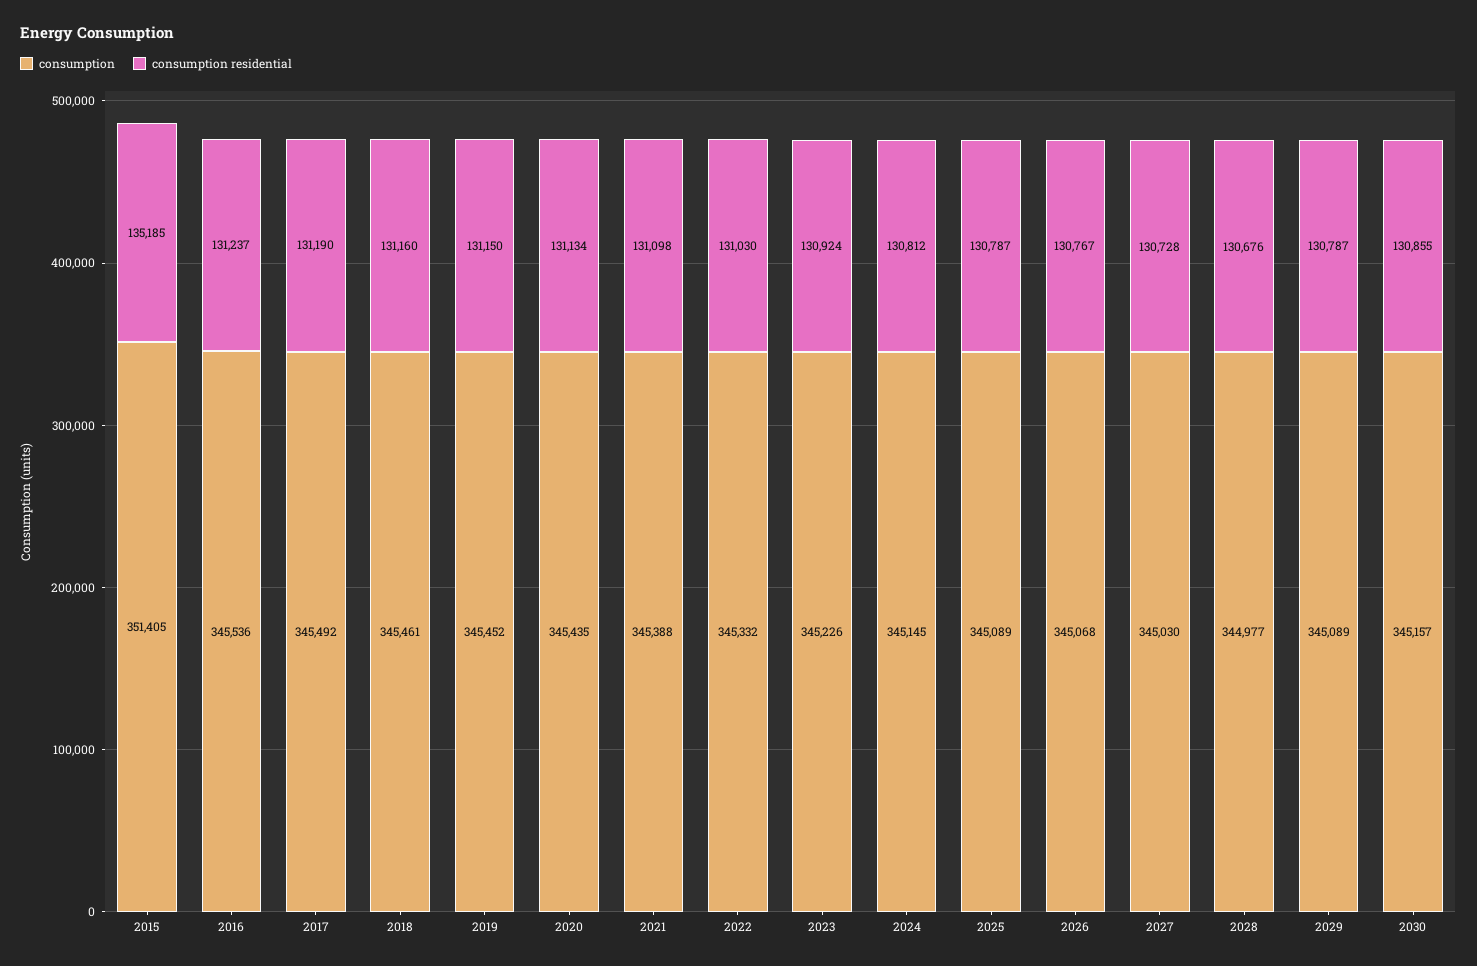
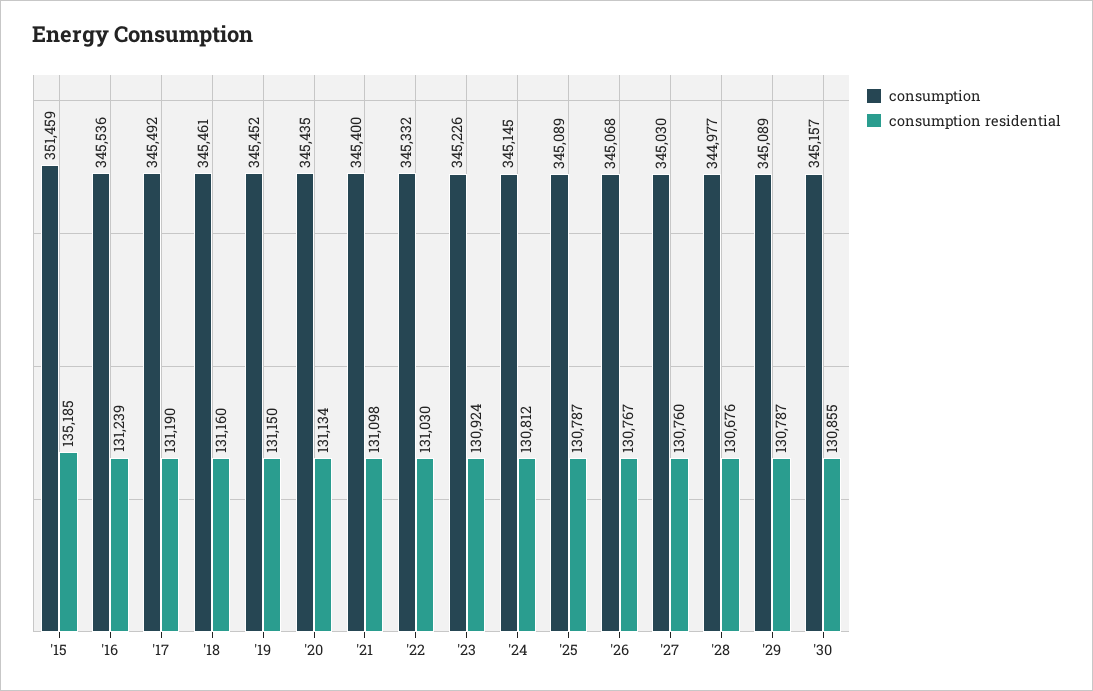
consumption, 2015: 351405 -> 351459
consumption residential, 2016: 131237 -> 131239
consumption, 2021: 345388 -> 345400
consumption residential, 2027: 130728 -> 130760

